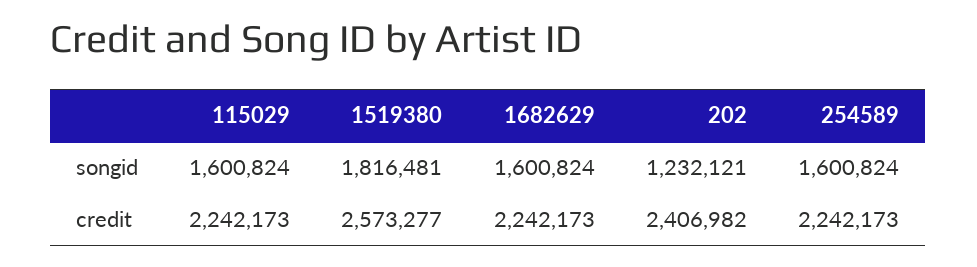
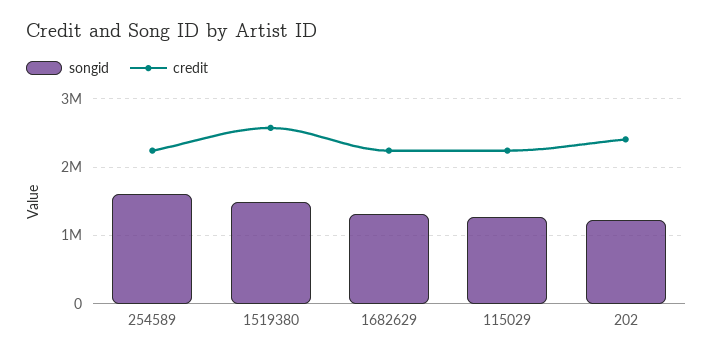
songid, 115029: 1600824 -> 1300000
songid, 1519380: 1816481 -> 1500000
songid, 1682629: 1600824 -> 1300000

